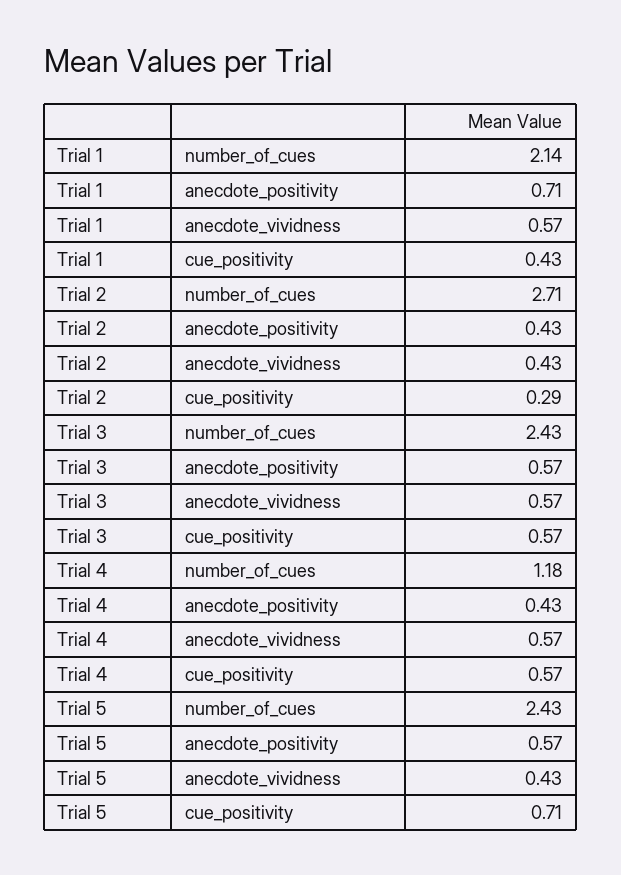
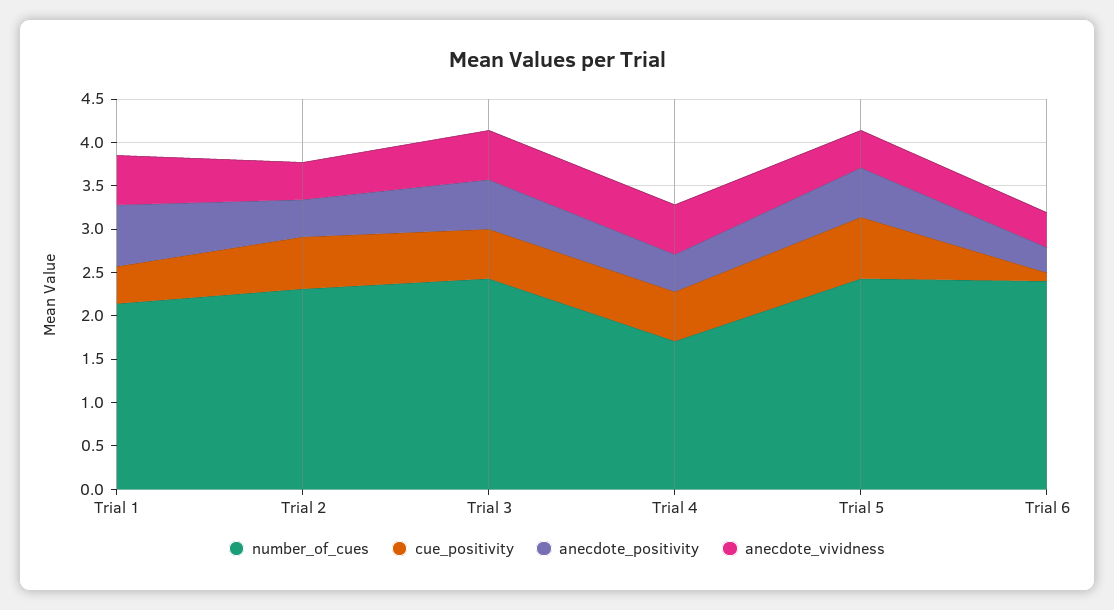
number_of_cues, Trial 2: 2.71 -> 2.3
cue_positivity, Trial 2: 0.29 -> 0.6
number_of_cues, Trial 4: 1.18 -> 1.7
number_of_cues, Trial 6: none -> 2.4
cue_positivity, Trial 6: none -> 0.1
anecdote_positivity, Trial 6: none -> 0.3
anecdote_vividness, Trial 6: none -> 0.4

